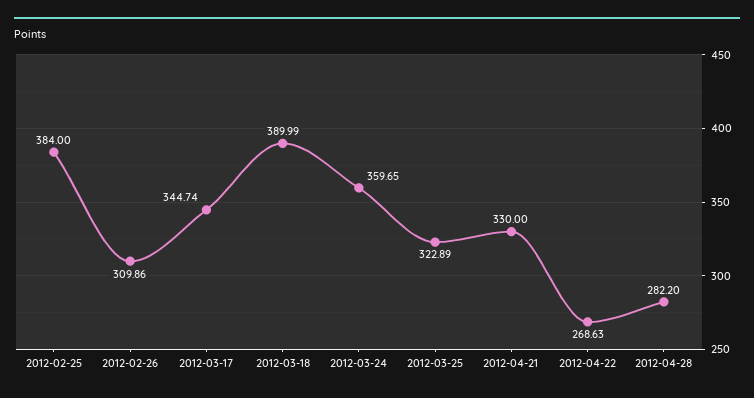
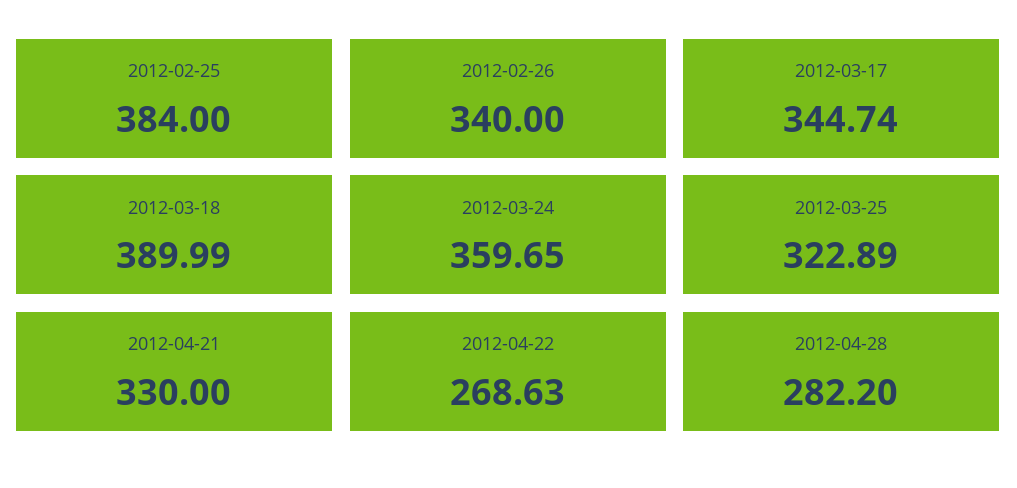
2012-02-26: 309.86 -> 340

